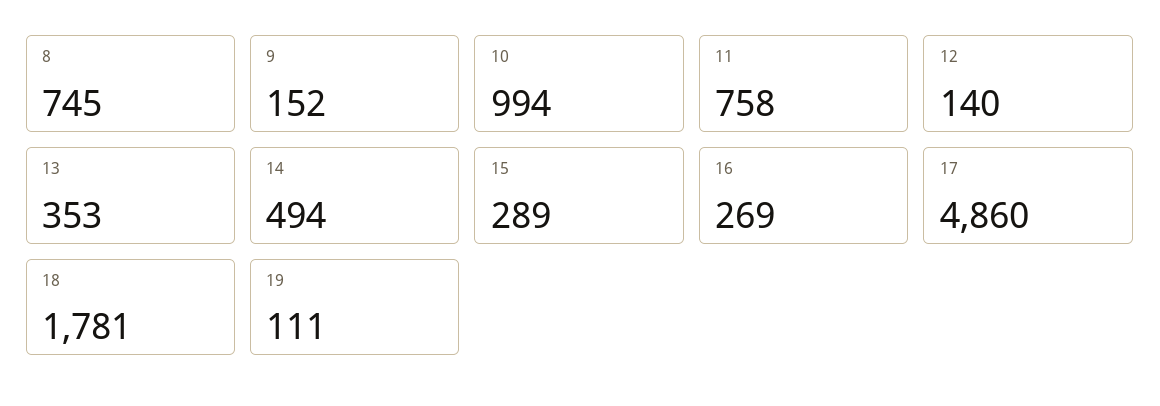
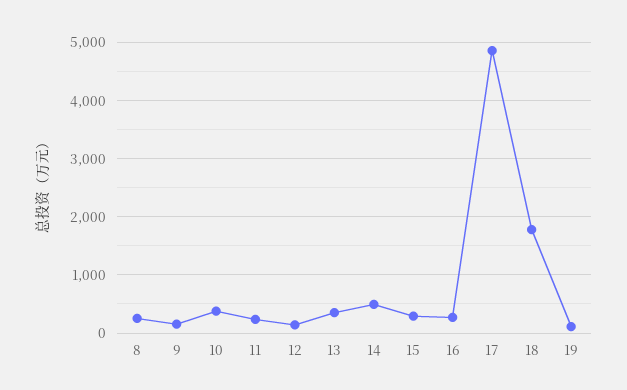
8: 745 -> 200
10: 994 -> 400
11: 758 -> 200

